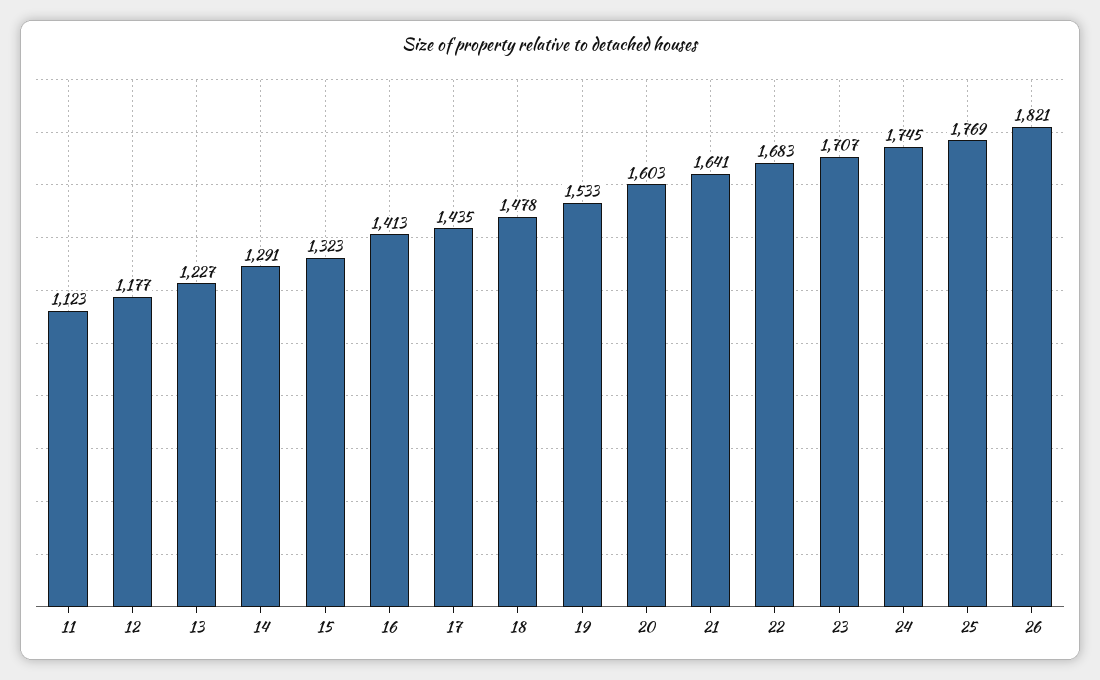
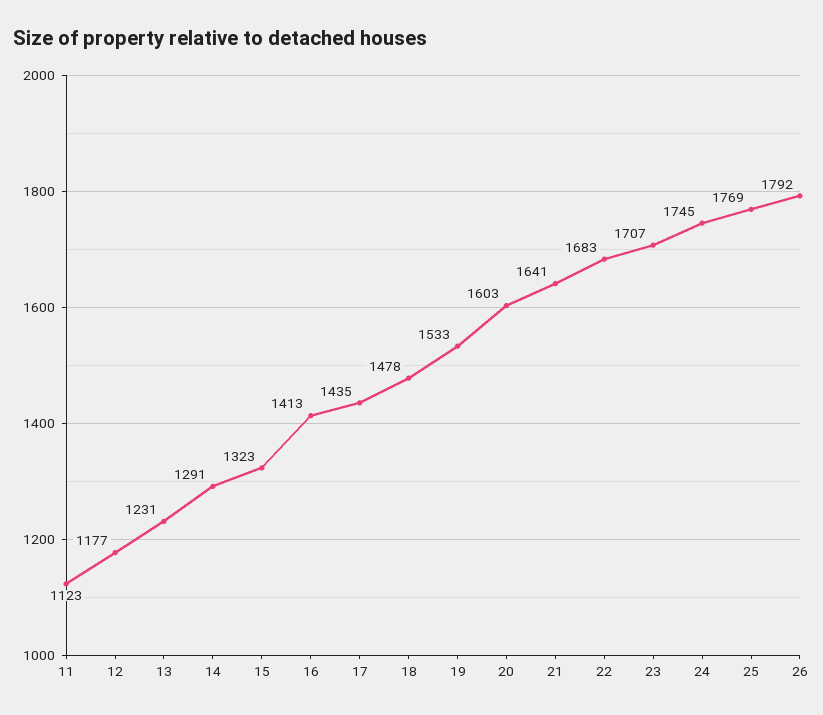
13: 1227 -> 1231
26: 1821 -> 1792

